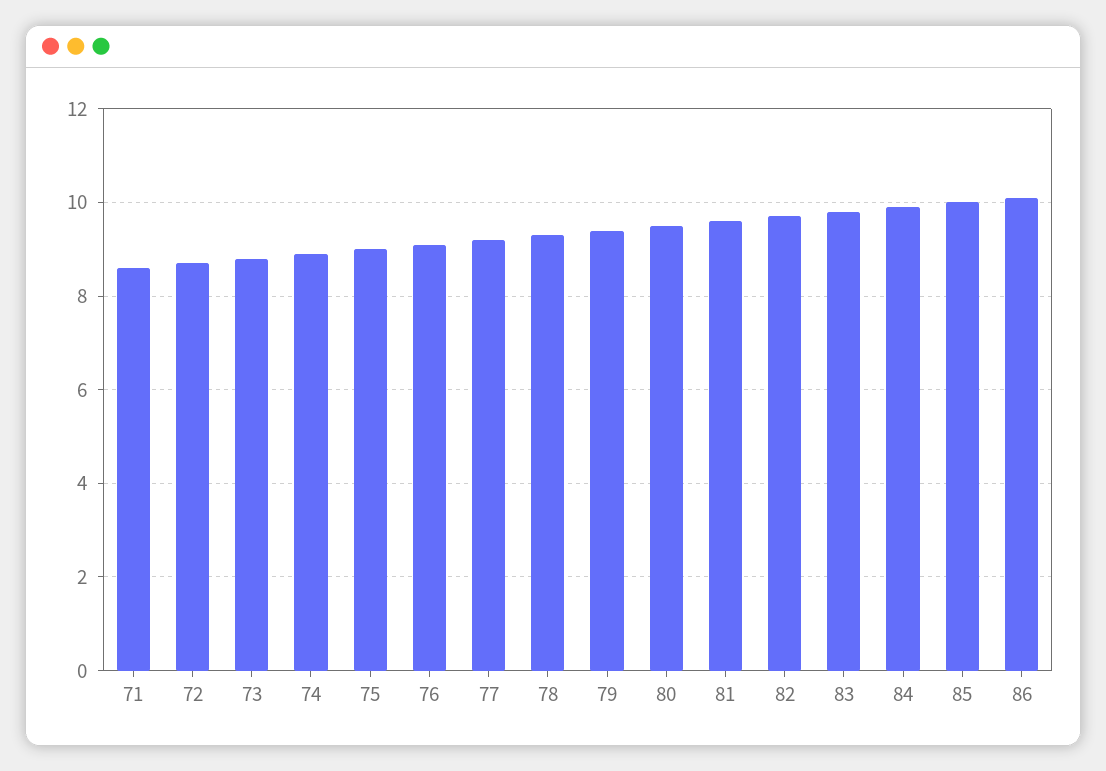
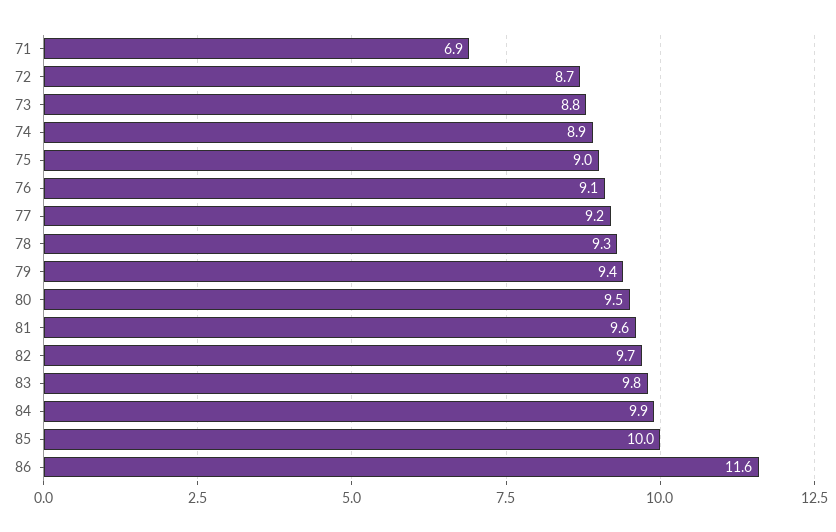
71: 8.5 -> 6.9
86: 10 -> 11.6

